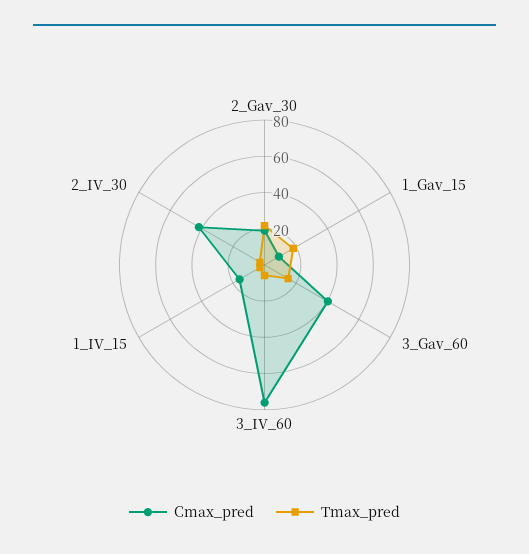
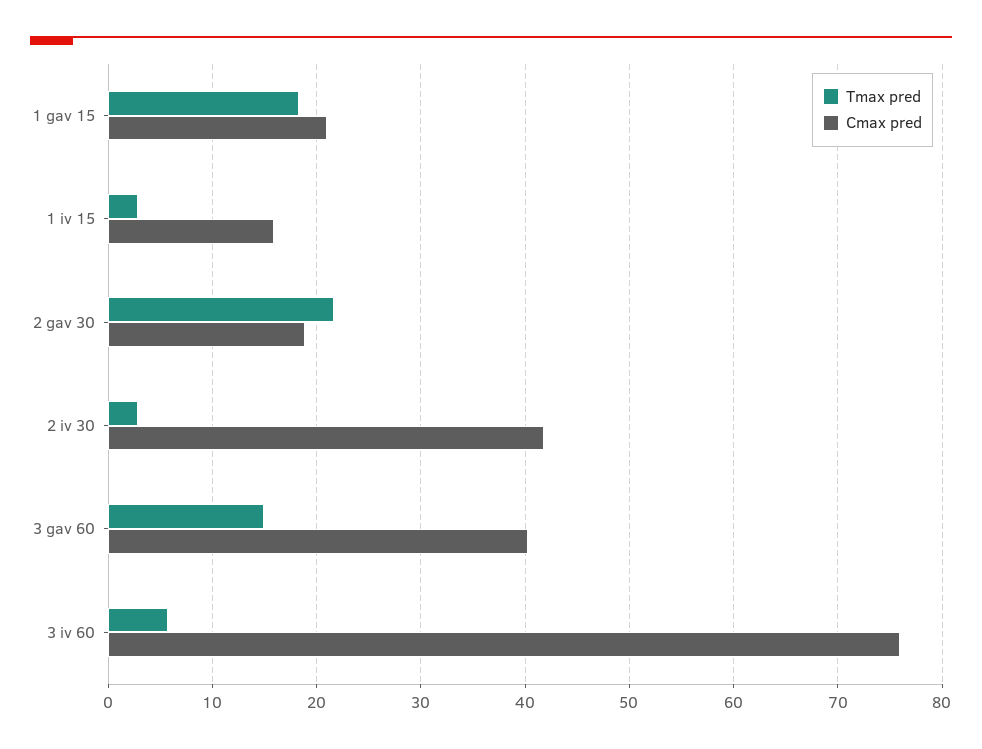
Cmax_pred, 1_Gav_15: 10 -> 21

